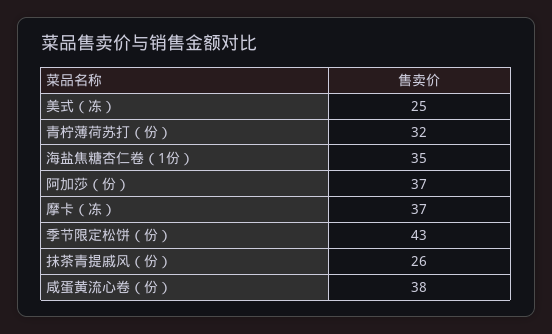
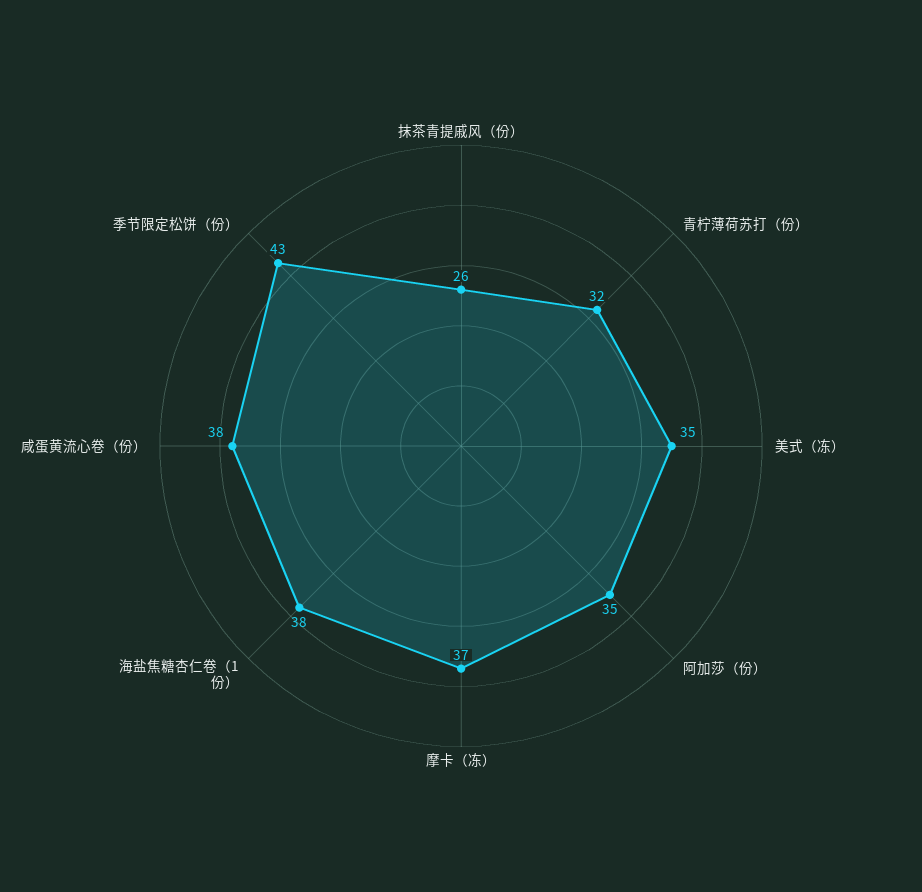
美式（冻）: 25 -> 35
海盐焦糖杏仁卷（1份）: 35 -> 38
阿加莎（份）: 37 -> 35

